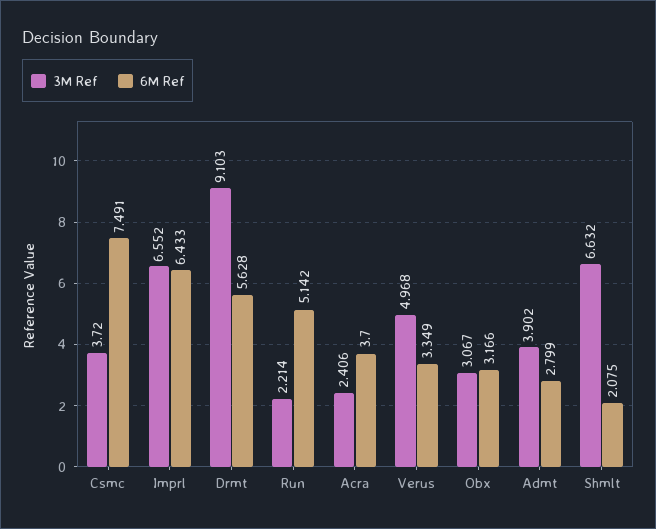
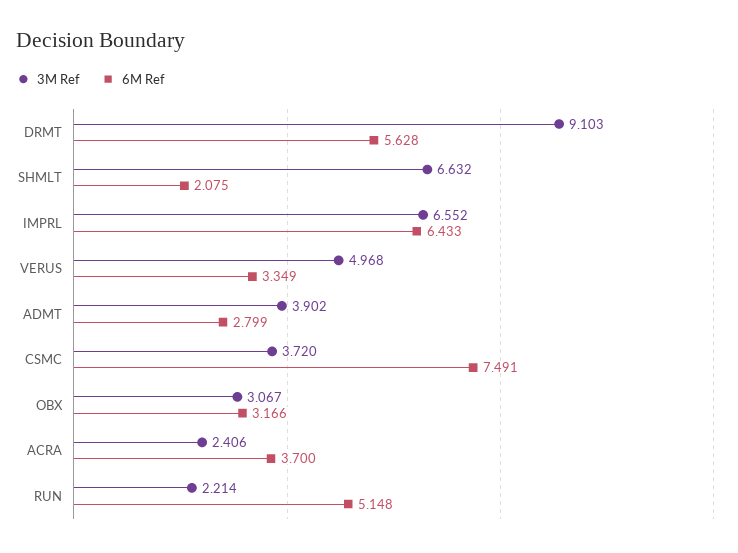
6M Ref, Run: 5.142 -> 5.148

